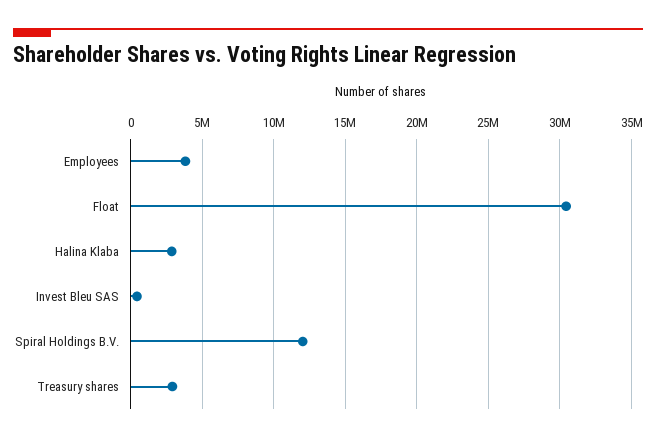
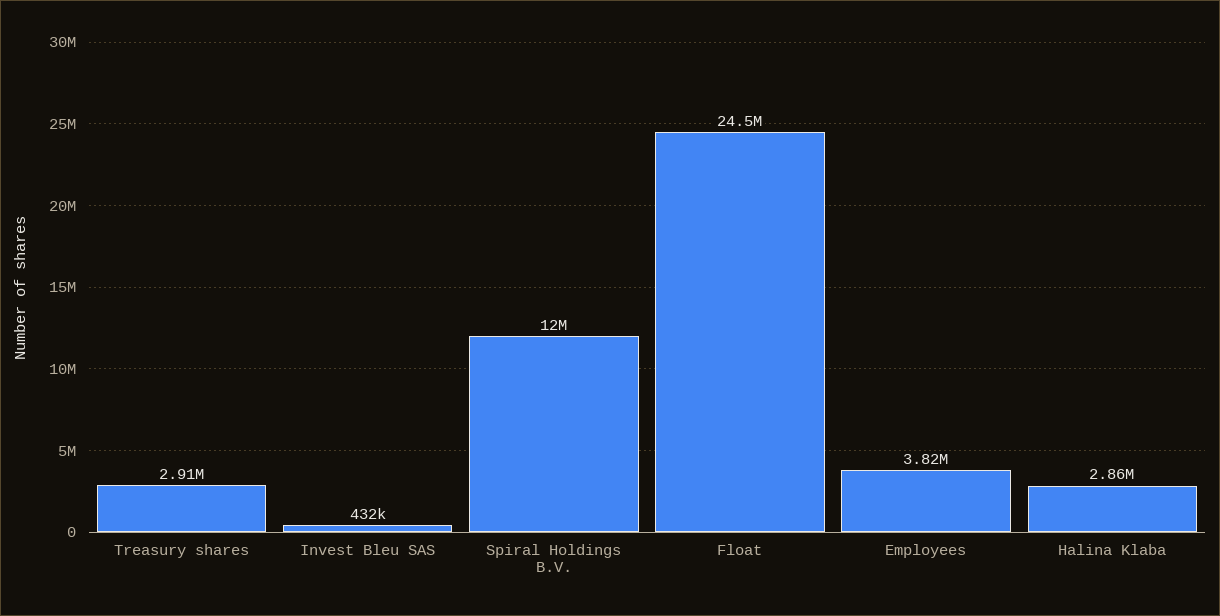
Float: 30500000 -> 24500000

